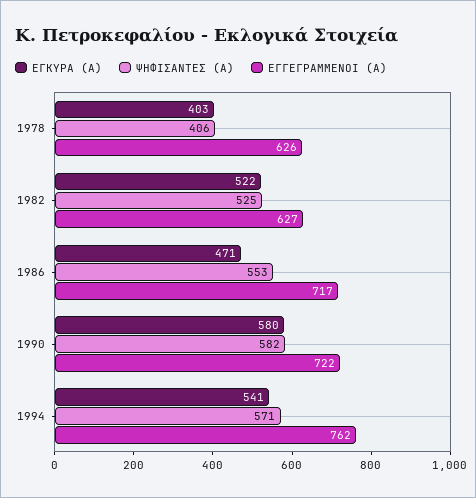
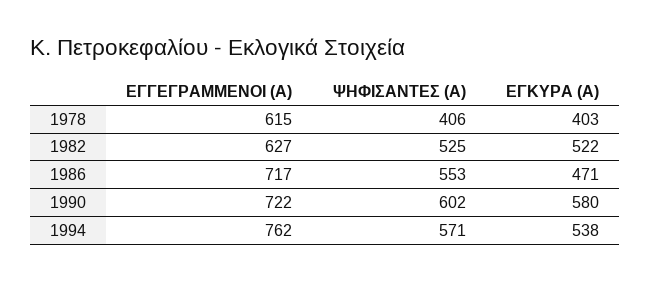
ΕΓΓΕΓΡΑΜΜΕΝΟΙ (Α), 1978: 626 -> 615
ΨΗΦΙΣΑΝΤΕΣ (Α), 1990: 582 -> 602
ΕΓΚΥΡΑ (Α), 1994: 541 -> 538

